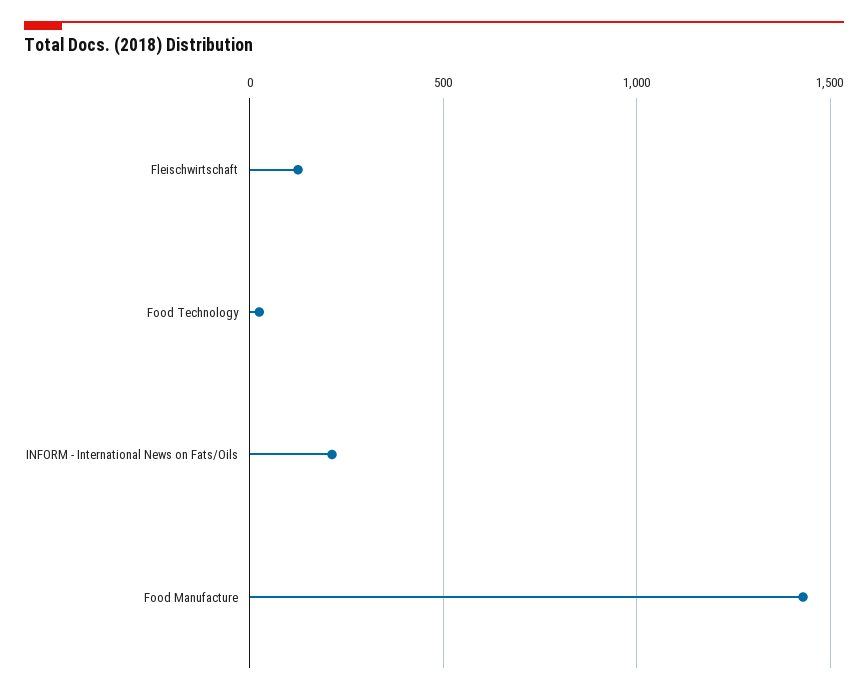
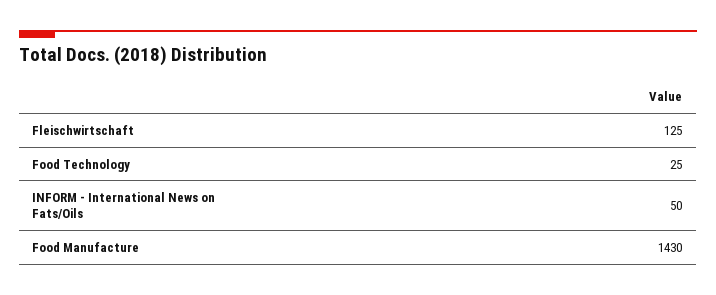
INFORM - International News on Fats/Oils: 200 -> 50

